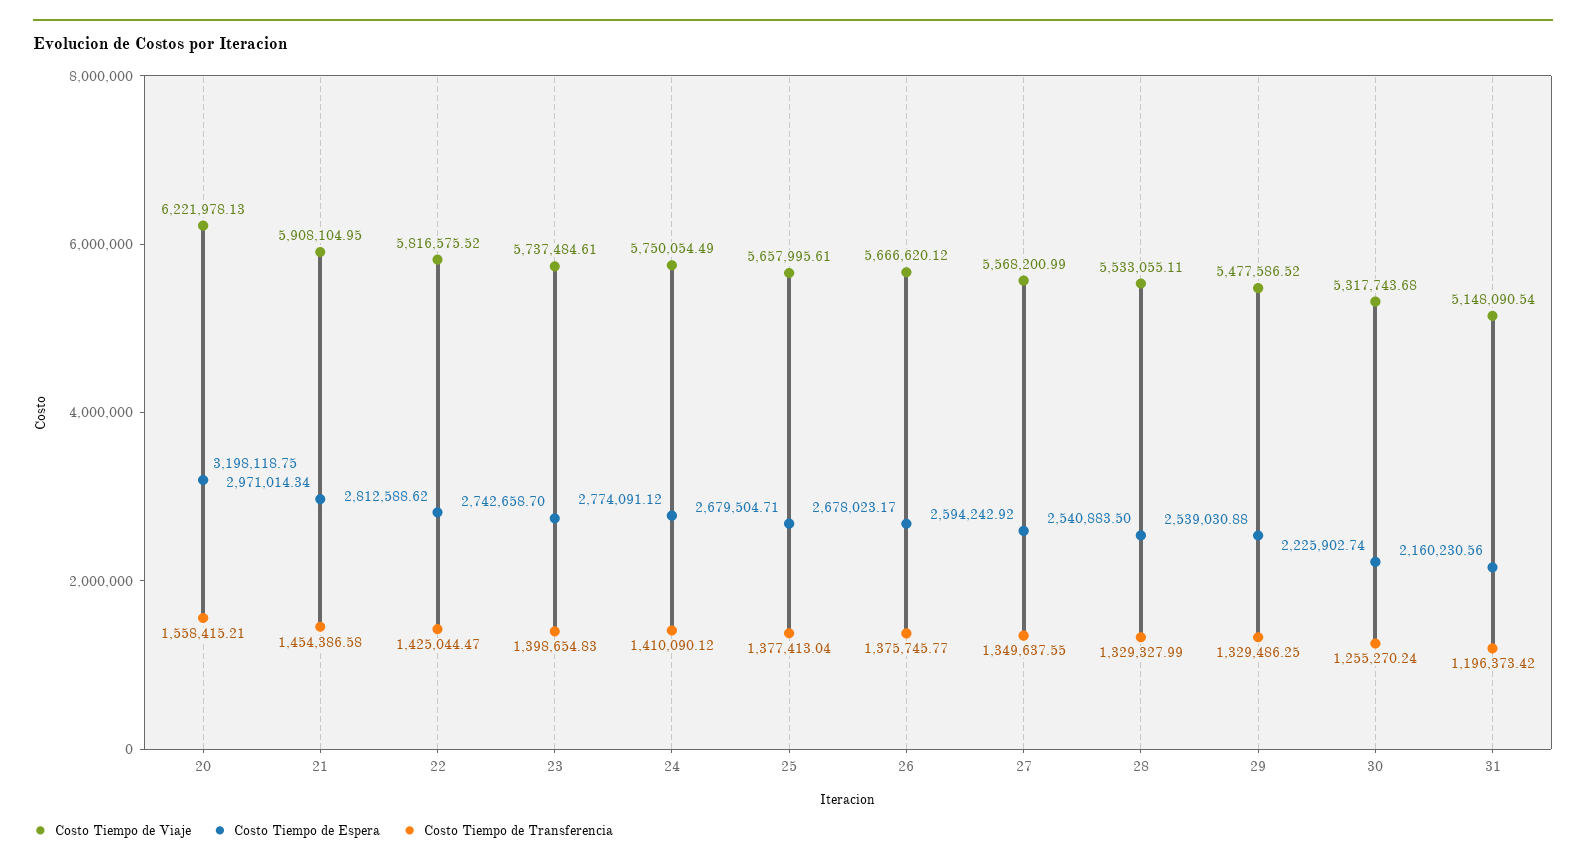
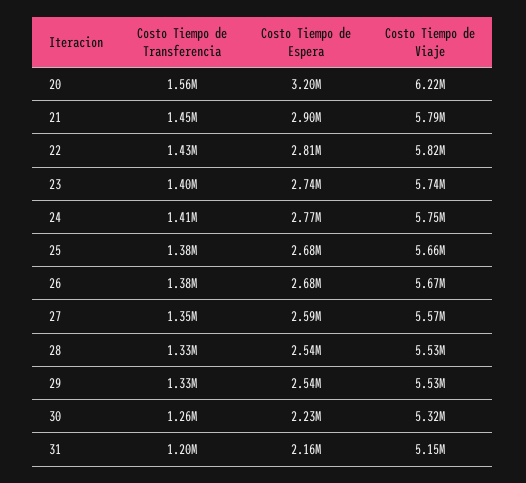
Costo Tiempo de Viaje, 21: 5908104.95 -> 5790000
Costo Tiempo de Espera, 21: 2971014.34 -> 2900000
Costo Tiempo de Viaje, 29: 5477586.52 -> 5530000

